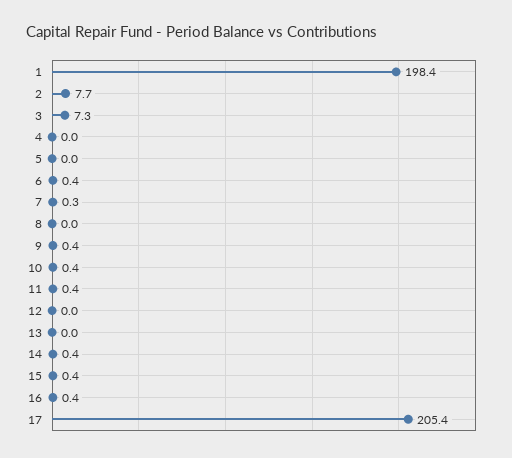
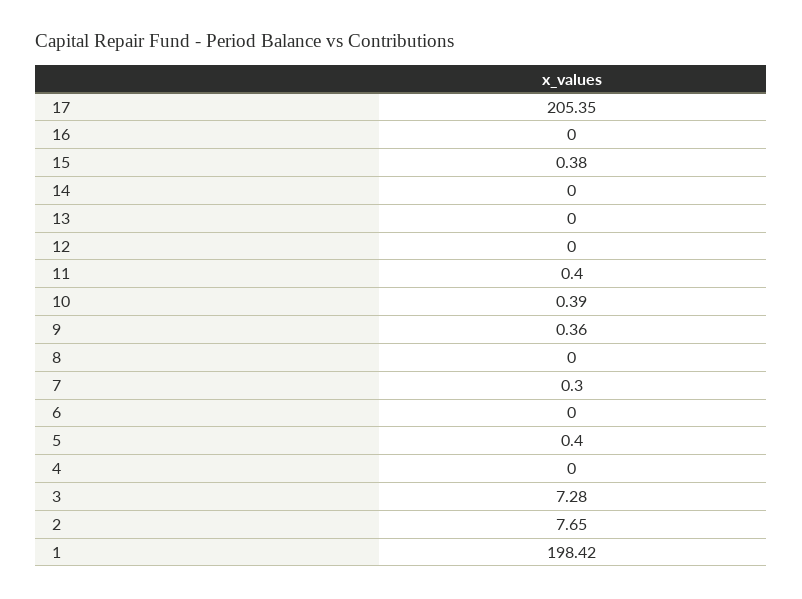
5: 0 -> 0.4
6: 0.4 -> 0
14: 0.4 -> 0
16: 0.4 -> 0

